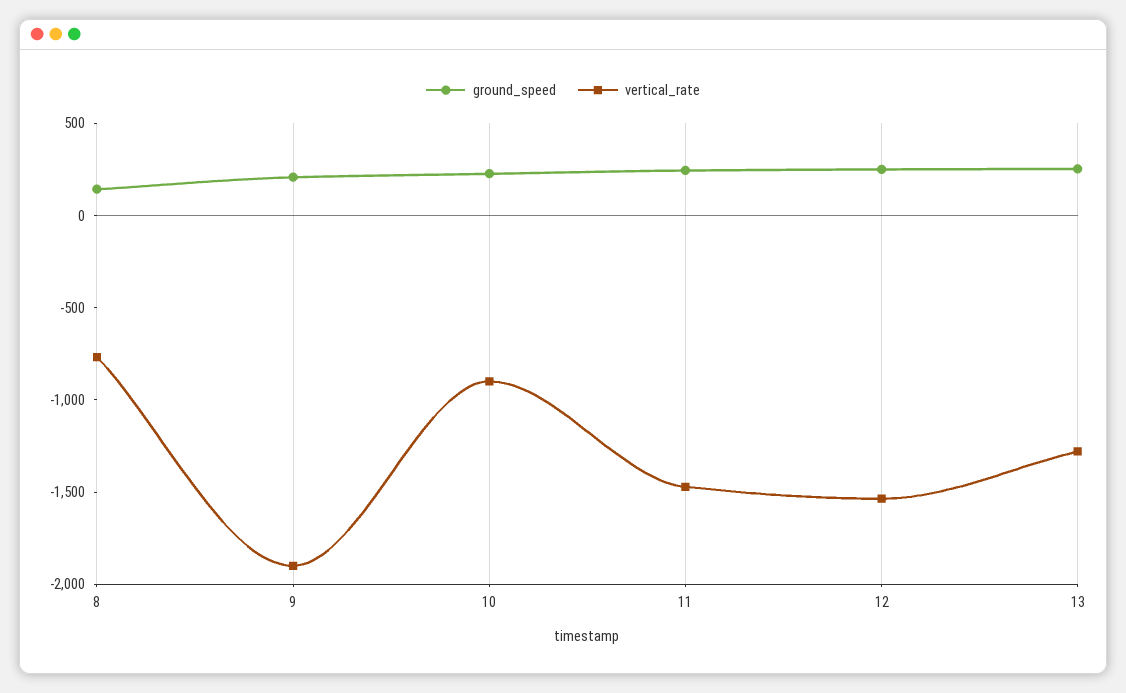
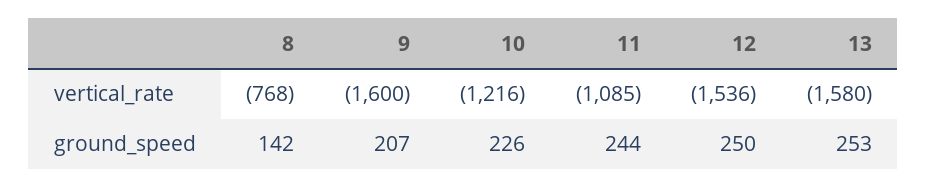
vertical_rate, 9: -1900 -> -1600
vertical_rate, 10: -900 -> -1216
vertical_rate, 11: -1500 -> -1085
vertical_rate, 13: -1300 -> -1580

